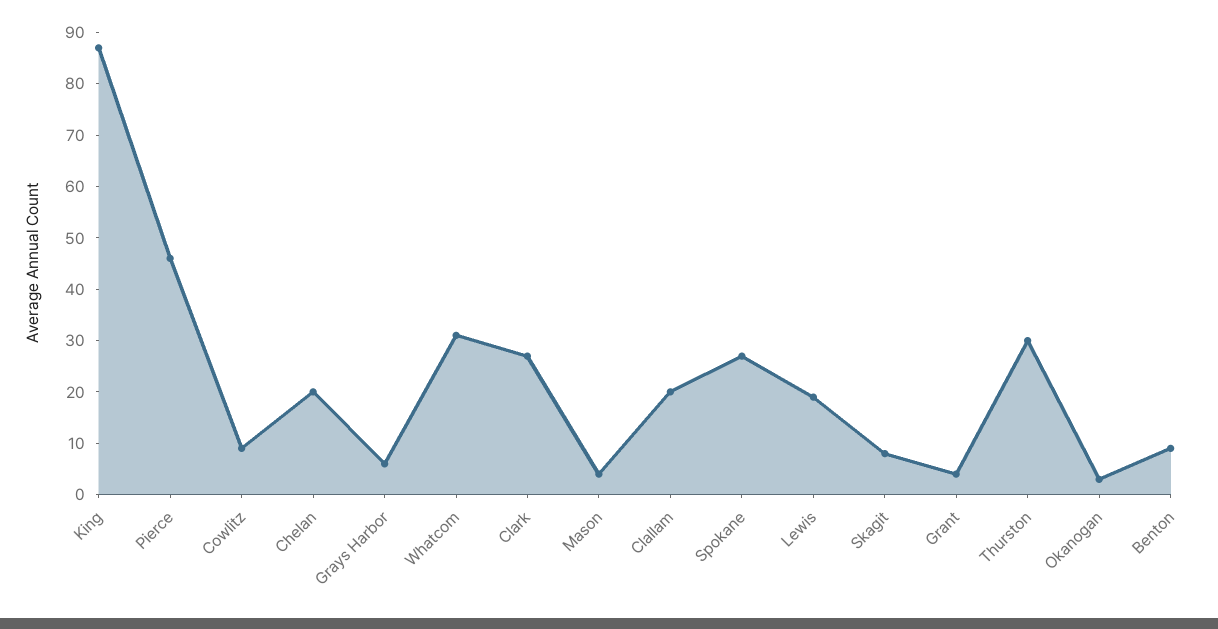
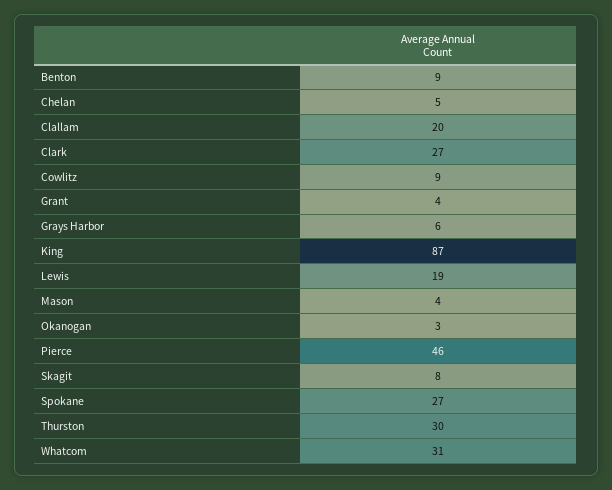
Chelan: 20 -> 5

